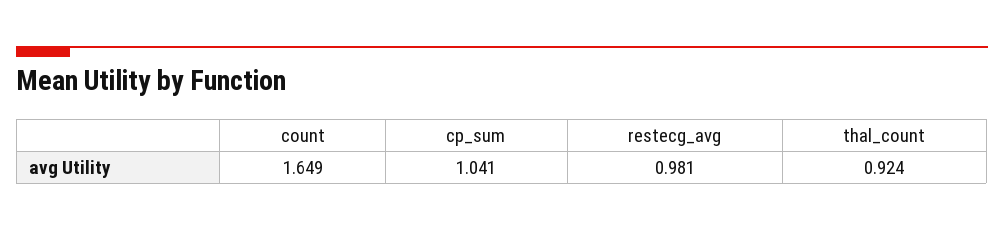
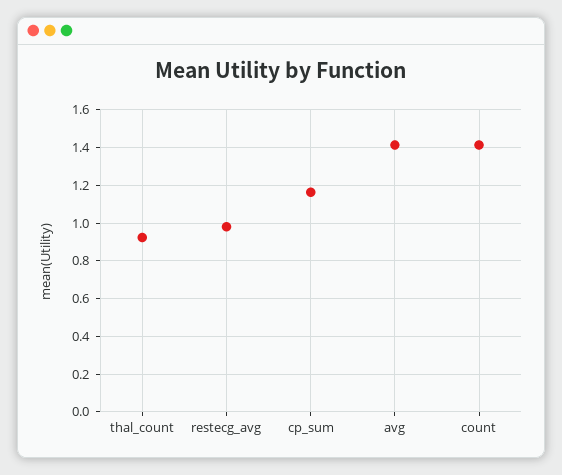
count: 1.649 -> 1.4
cp_sum: 1.041 -> 1.15
avg: none -> 1.4

